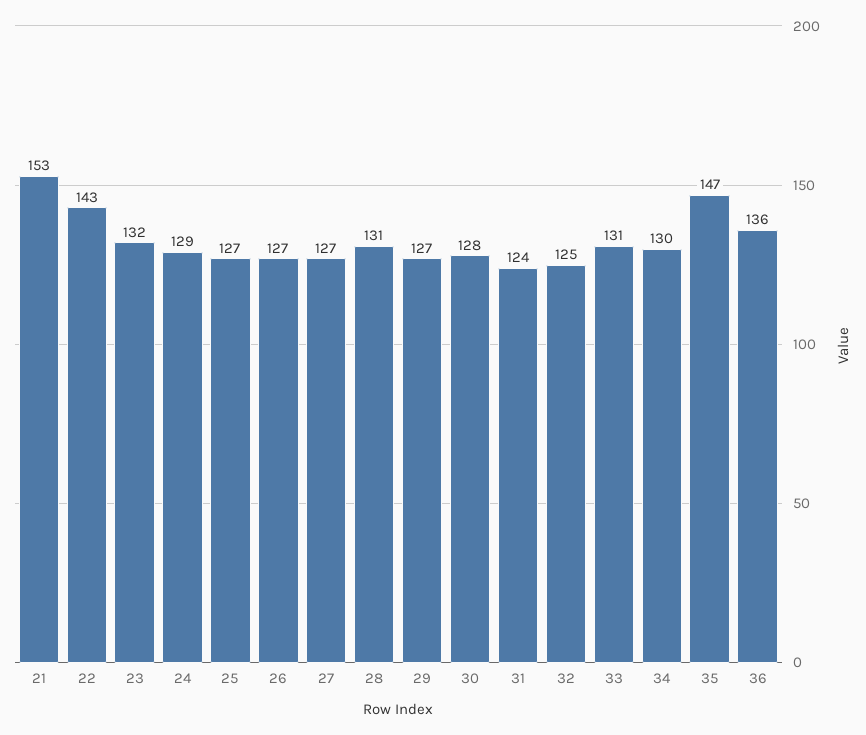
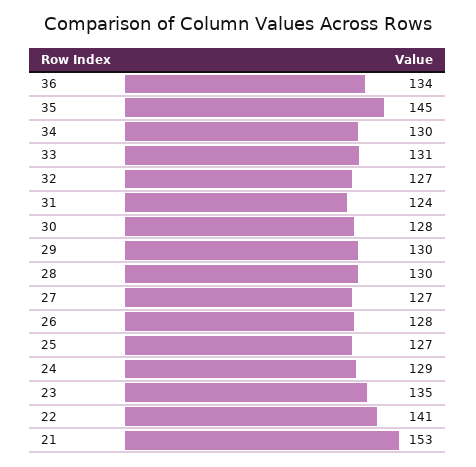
22: 143 -> 141
23: 132 -> 135
26: 127 -> 128
28: 131 -> 130
29: 127 -> 130
32: 125 -> 127
35: 147 -> 145
36: 136 -> 134

